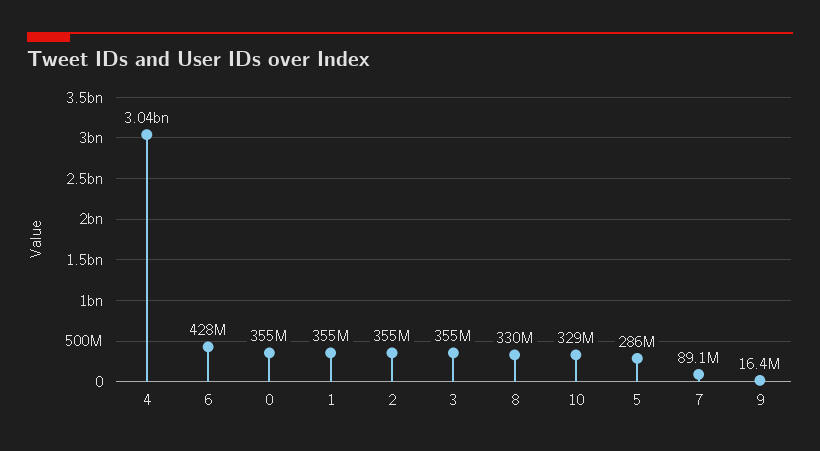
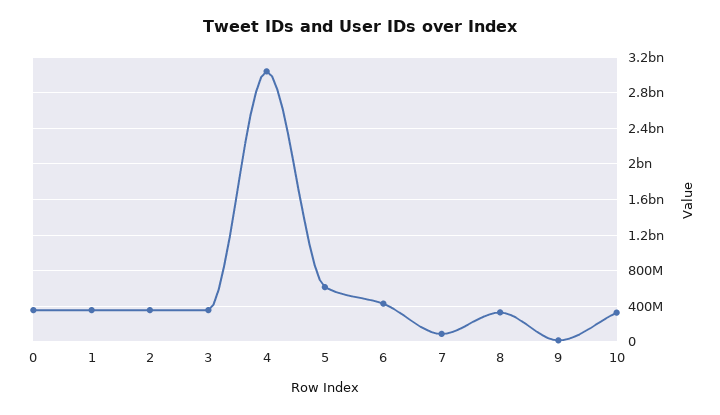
5: 286000000 -> 600000000

